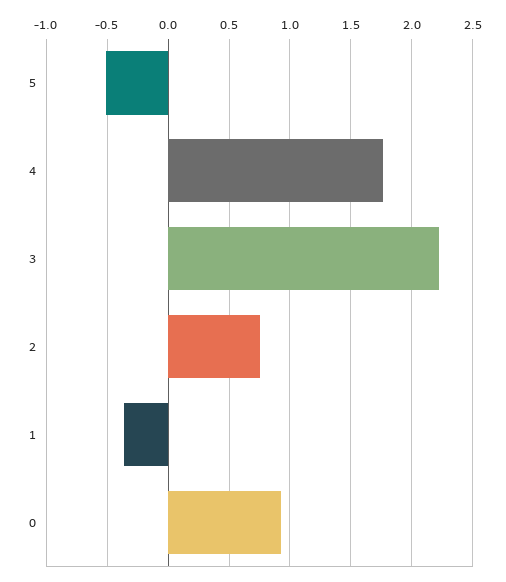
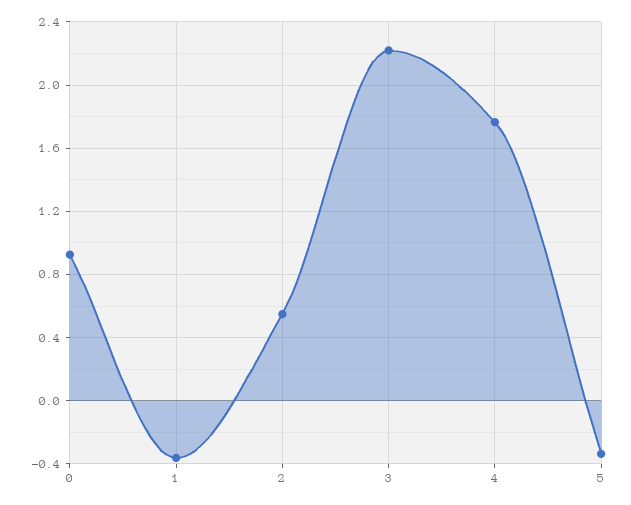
5: -0.5 -> -0.35
2: 0.75 -> 0.55

